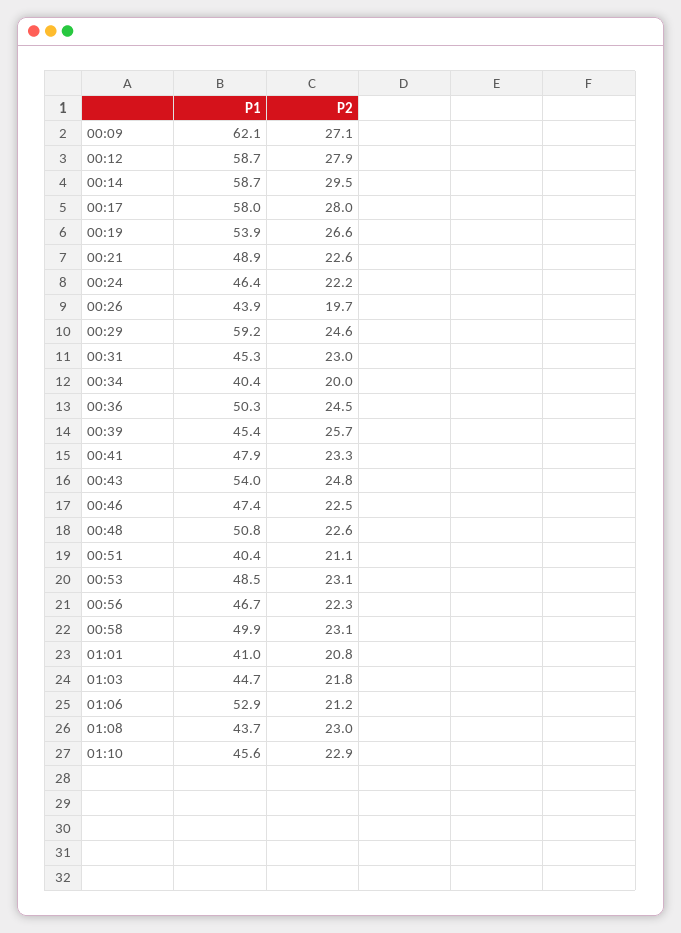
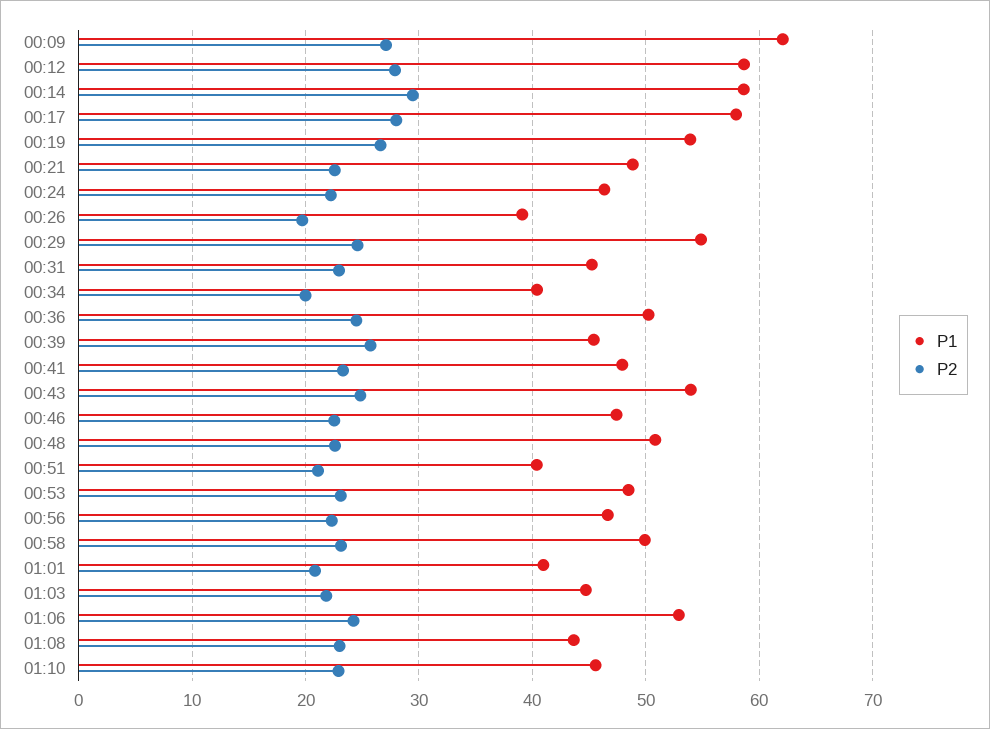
P1, 00:26: 43.9 -> 39
P1, 00:29: 59.2 -> 55
P2, 01:06: 21.2 -> 24

